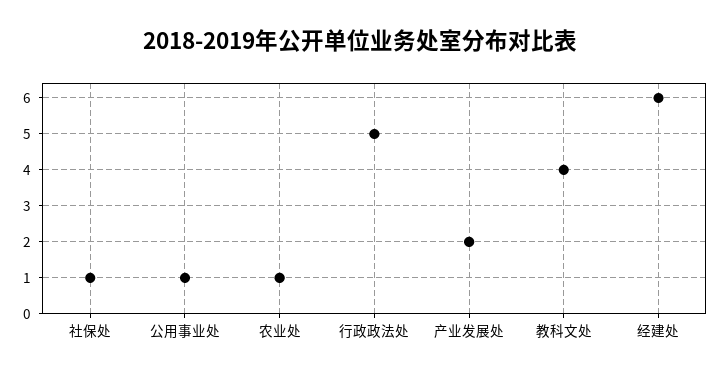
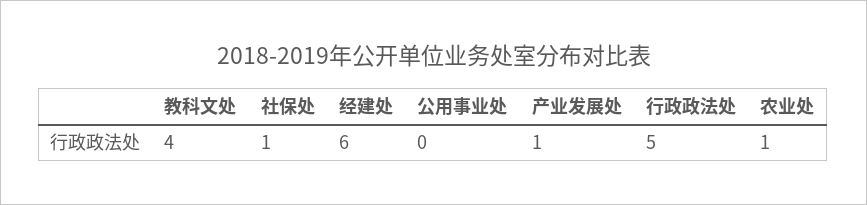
公用事业处: 1 -> 0
产业发展处: 2 -> 1

